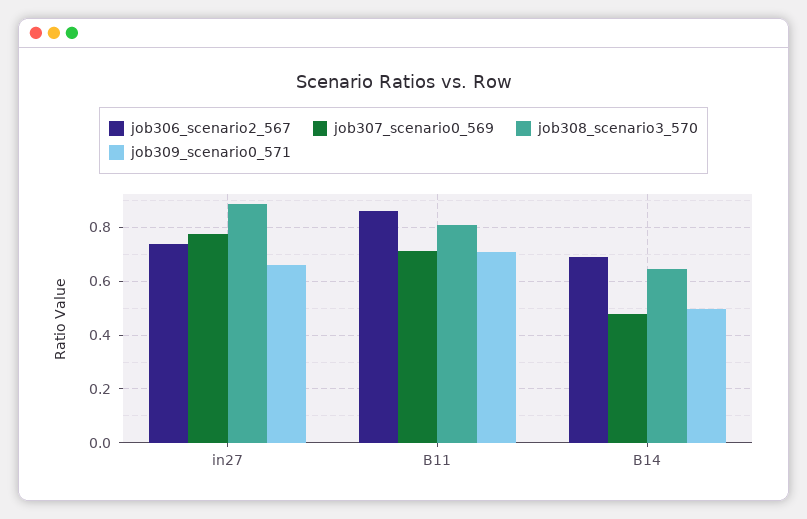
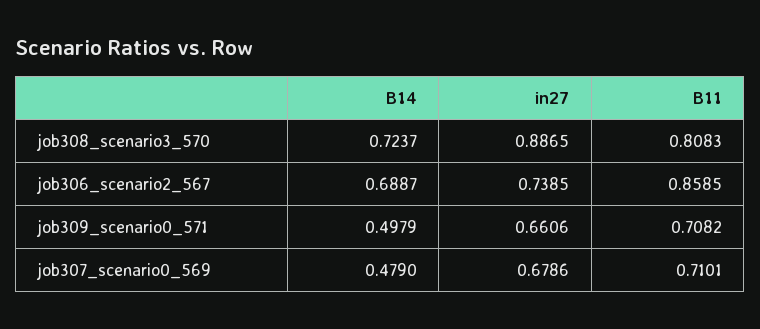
job307_scenario0_569, in27: 0.775 -> 0.6786
job308_scenario3_570, B14: 0.65 -> 0.7237

